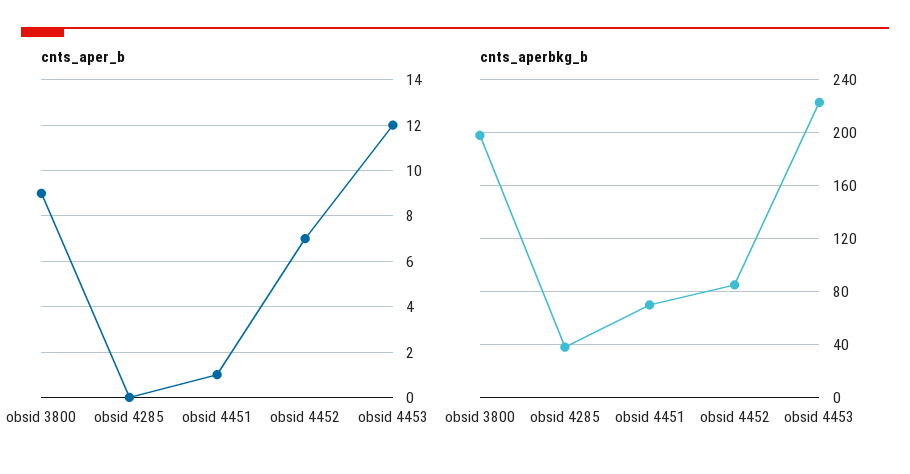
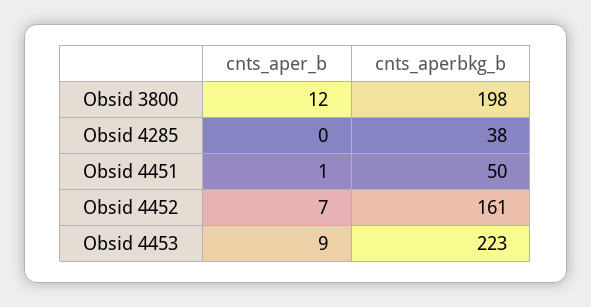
cnts_aper_b, obsid 3800: 9 -> 12
cnts_aper_b, obsid 4453: 12 -> 9
cnts_aperbkg_b, obsid 4451: 70 -> 50
cnts_aperbkg_b, obsid 4452: 85 -> 161

